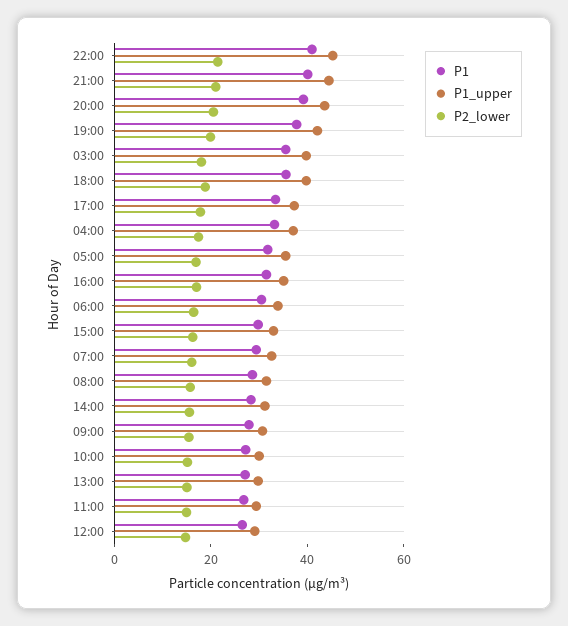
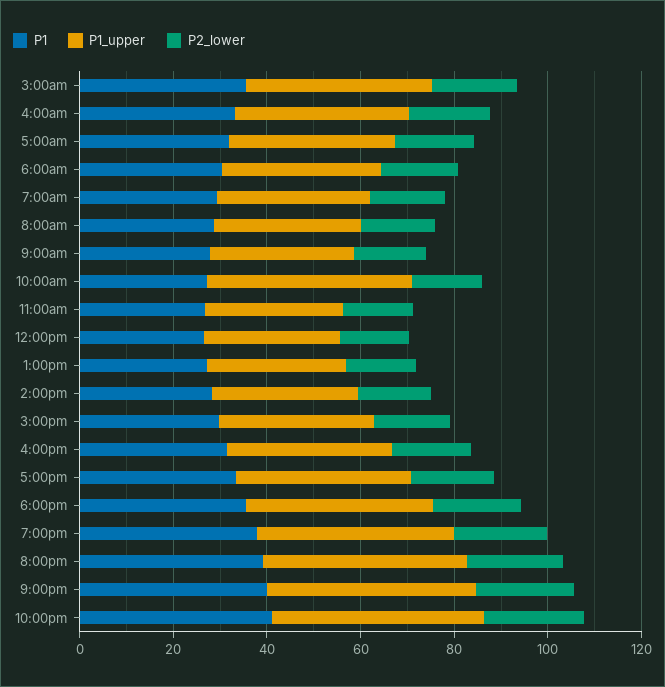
P1_upper, 10:00: 30 -> 45

